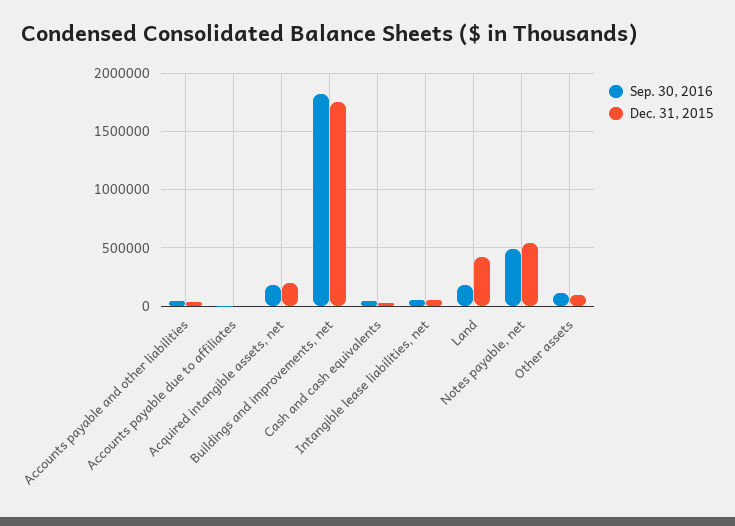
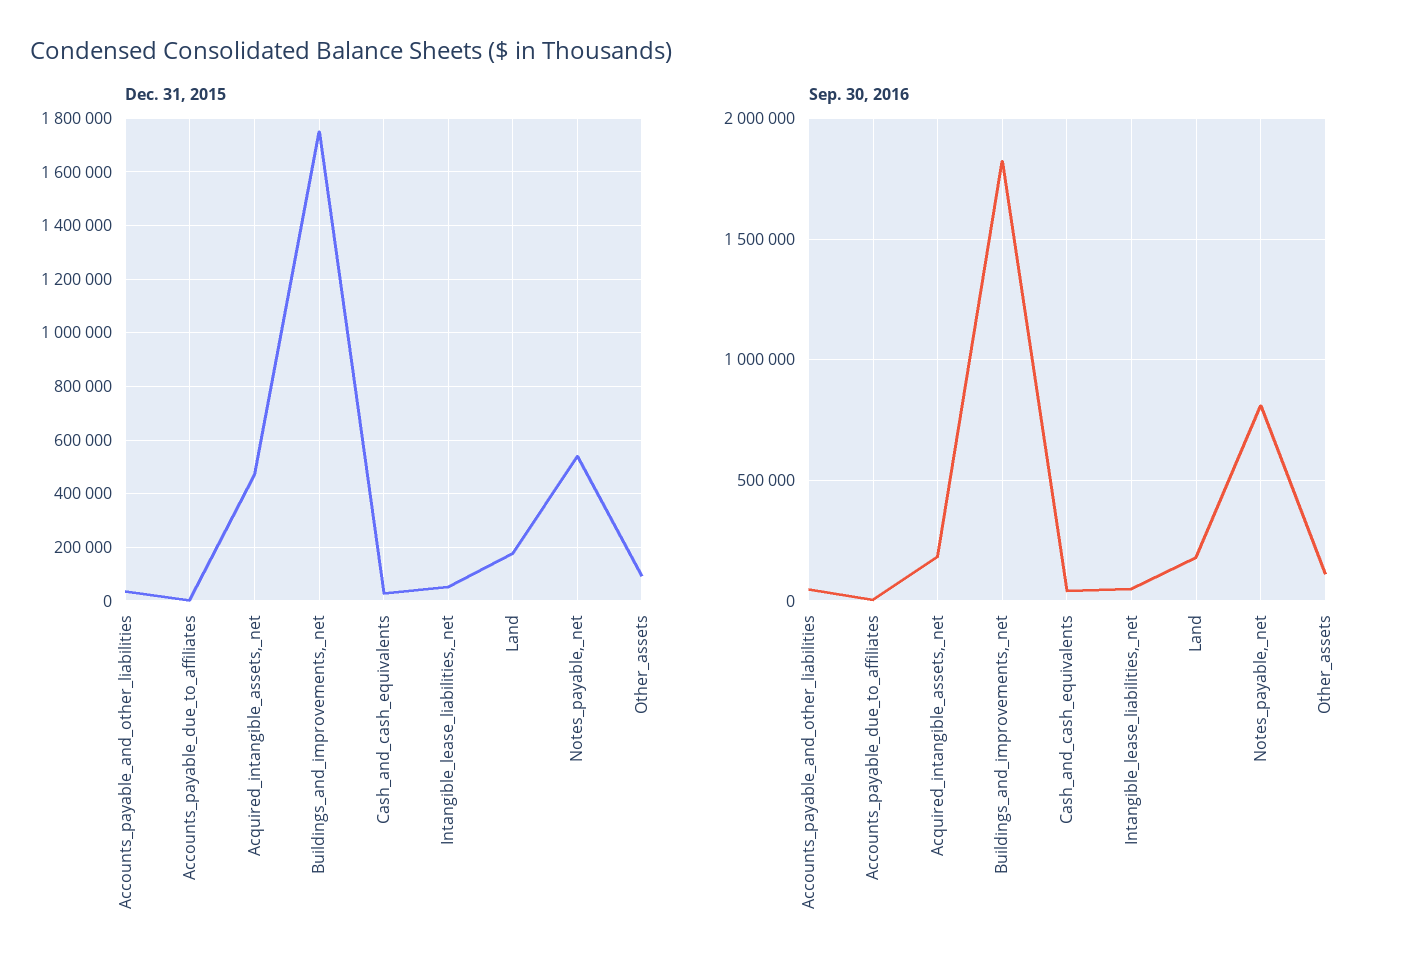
Dec. 31, 2015, Acquired intangible assets, net: 200000 -> 475000
Dec. 31, 2015, Land: 400000 -> 175000
Sep. 30, 2016, Notes payable, net: 500000 -> 800000

